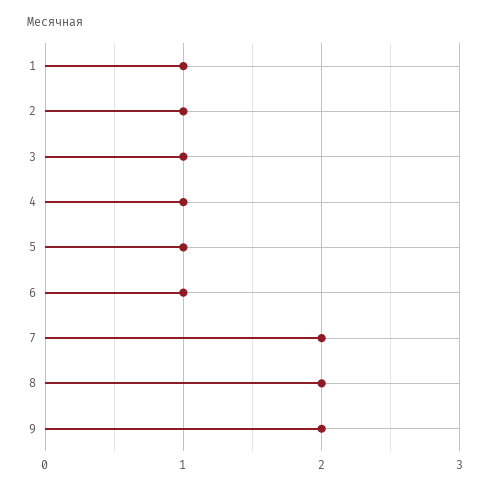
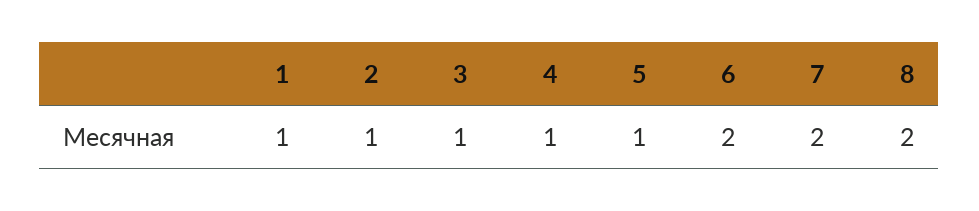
6: 1 -> 2
9: 2 -> none

